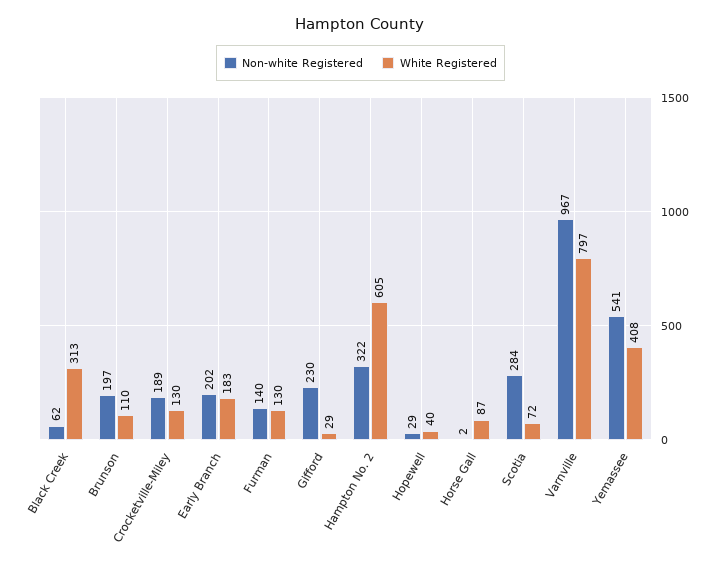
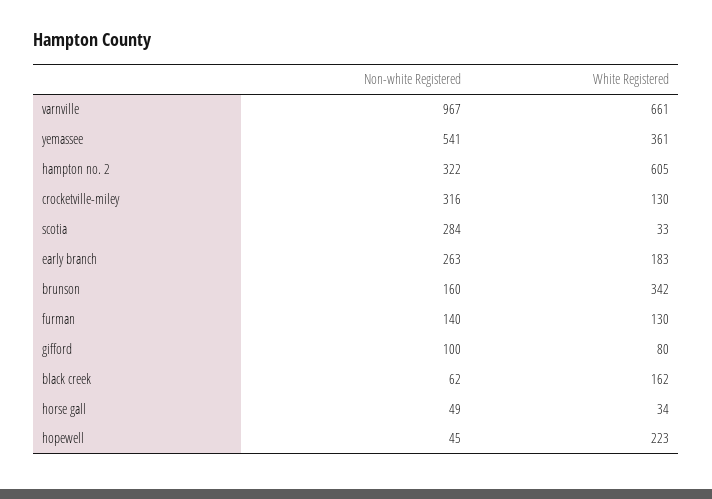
White Registered, Black Creek: 313 -> 162
Non-white Registered, Brunson: 197 -> 160
White Registered, Brunson: 110 -> 342
Non-white Registered, Crocketville-Miley: 189 -> 316
Non-white Registered, Early Branch: 202 -> 263
Non-white Registered, Gifford: 230 -> 100
White Registered, Gifford: 29 -> 80
Non-white Registered, Hopewell: 29 -> 45
White Registered, Hopewell: 40 -> 223
Non-white Registered, Horse Gall: 2 -> 49
White Registered, Horse Gall: 87 -> 34
White Registered, Scotia: 72 -> 33
White Registered, Varnville: 797 -> 661
White Registered, Yemassee: 408 -> 361

